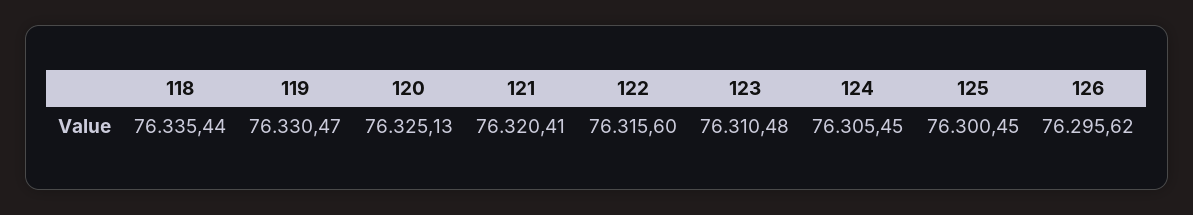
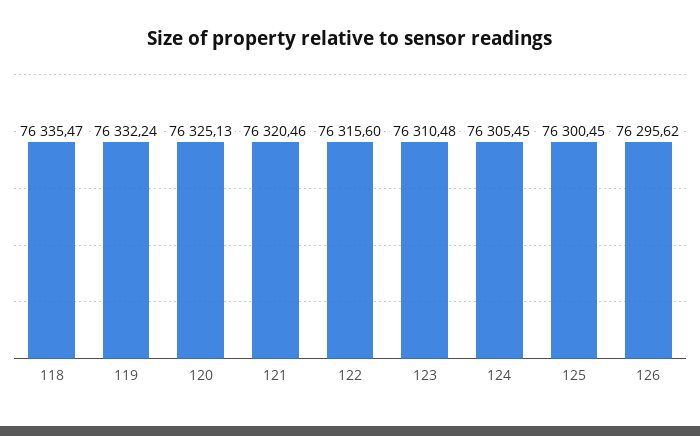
118: 76335.44 -> 76335.47
119: 76330.47 -> 76332.24
121: 76320.41 -> 76320.46

